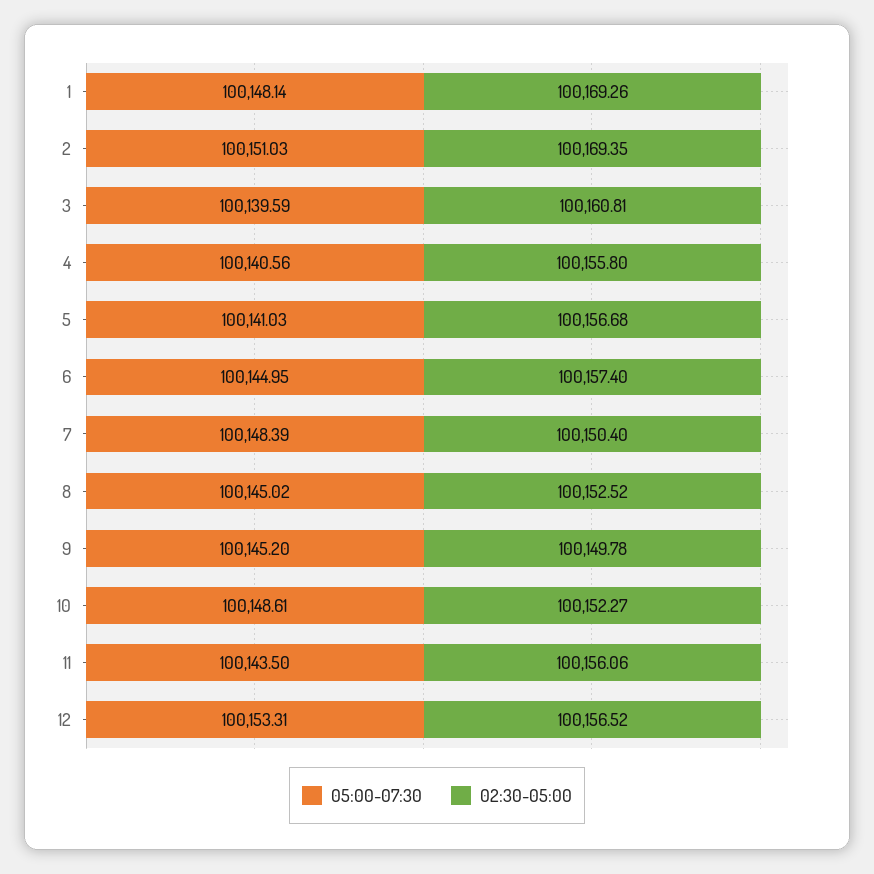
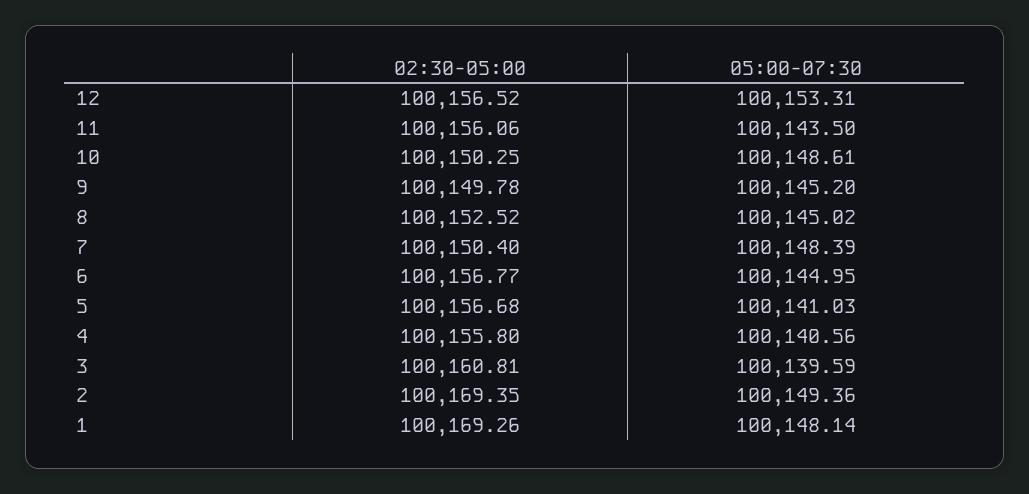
05:00-07:30, 2: 100151.03 -> 100149.36
02:30-05:00, 6: 100157.4 -> 100156.77
02:30-05:00, 10: 100152.27 -> 100150.25

